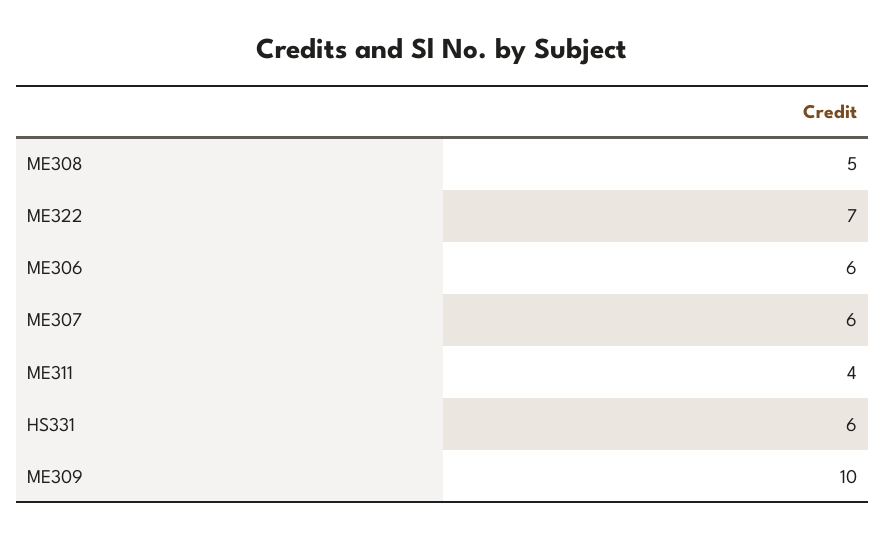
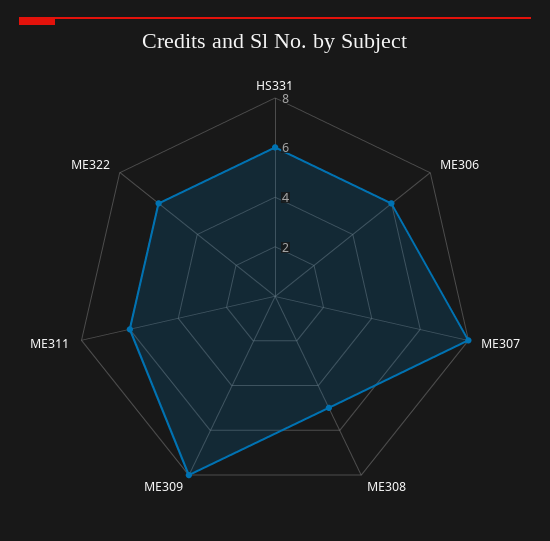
ME322: 7 -> 6
ME307: 6 -> 8
ME311: 4 -> 6
ME309: 10 -> 8

